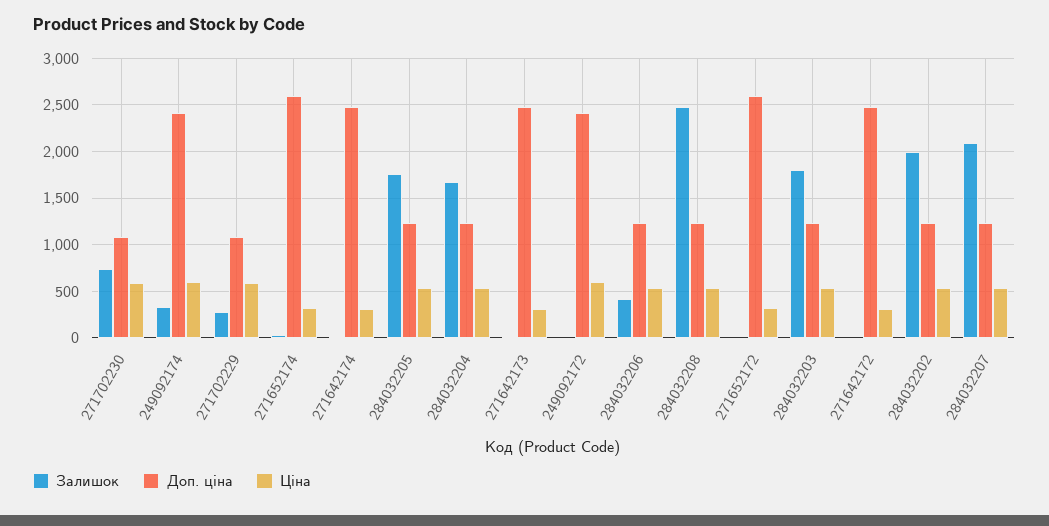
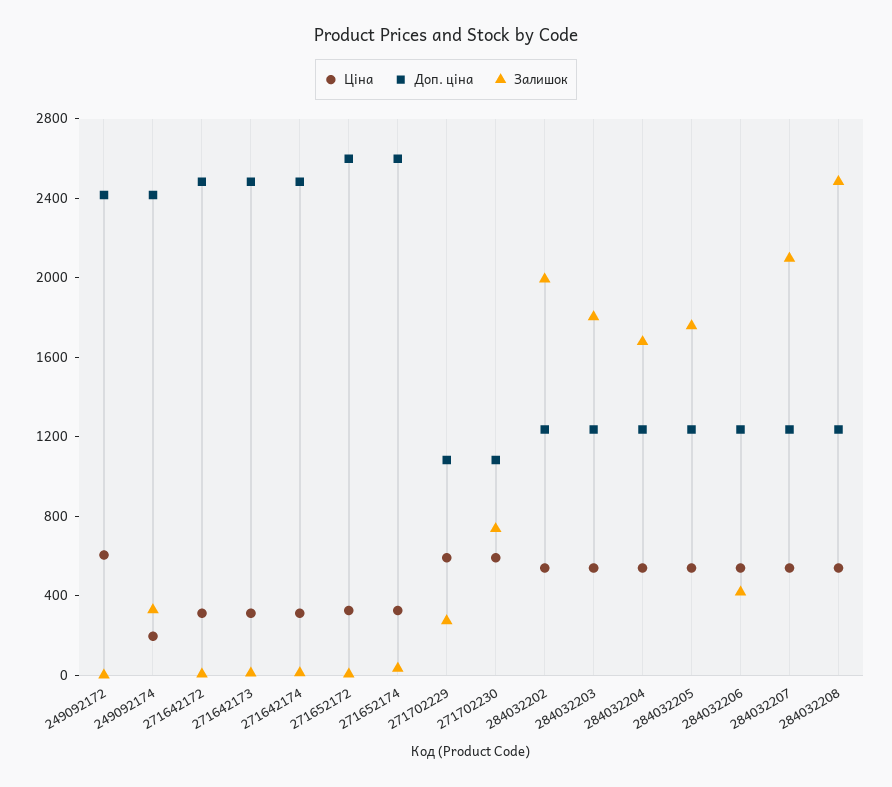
Ціна, 249092174: 600 -> 200

